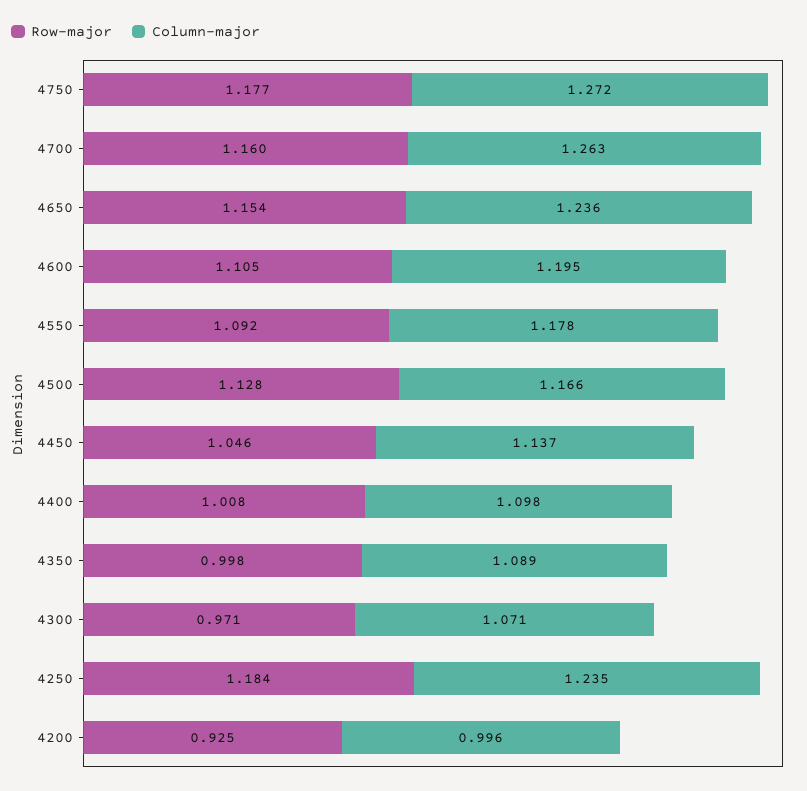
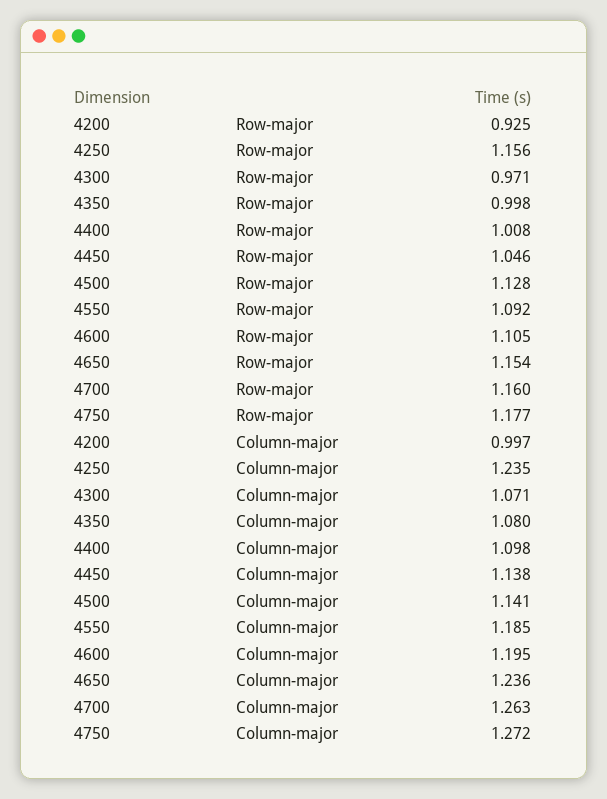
Column-major, 4550: 1.178 -> 1.185
Column-major, 4500: 1.166 -> 1.141
Column-major, 4450: 1.137 -> 1.138
Column-major, 4350: 1.089 -> 1.08
Row-major, 4250: 1.184 -> 1.156
Column-major, 4200: 0.996 -> 0.997

